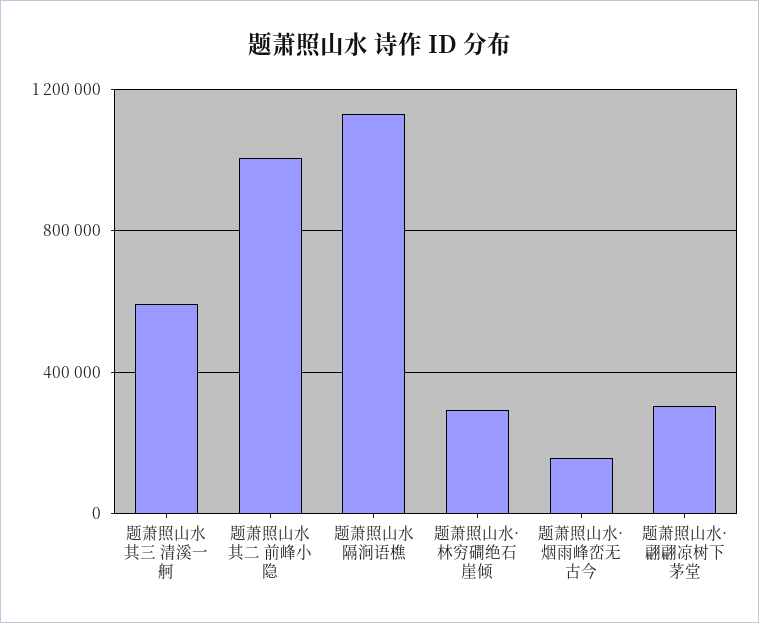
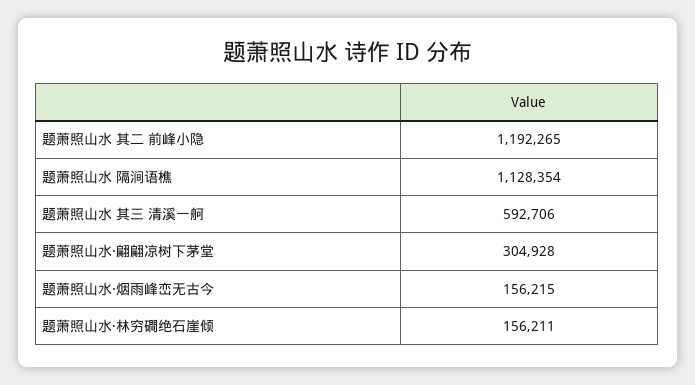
题萧照山水 其二 前峰小隐: 1000000 -> 1192265
题萧照山水·林穷磵绝石崖倾: 300000 -> 156211

